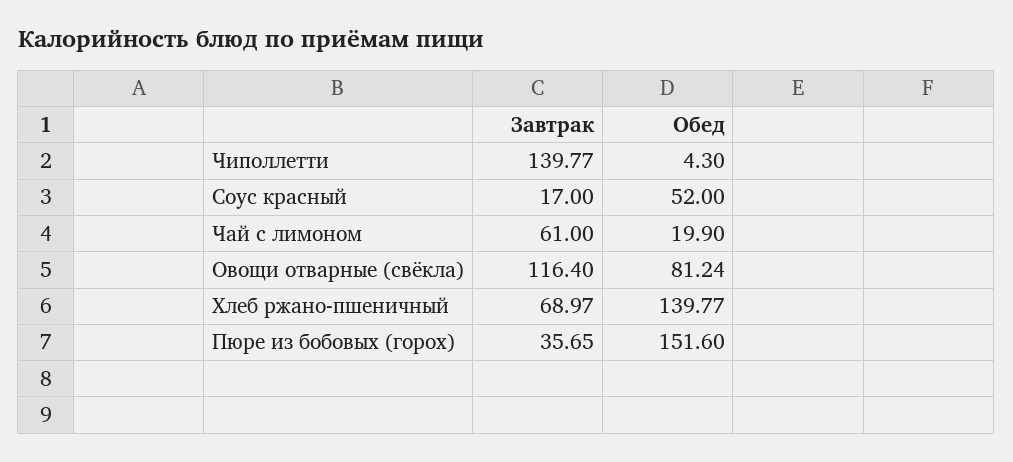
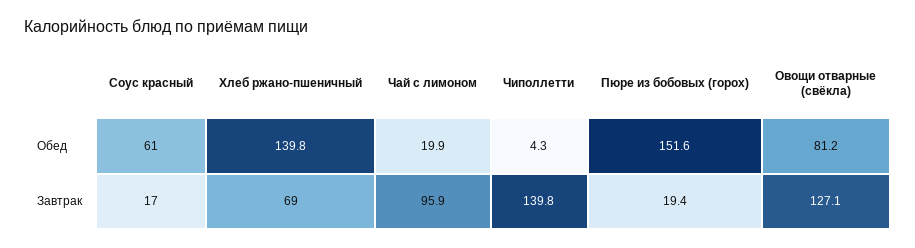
Обед, Соус красный: 52 -> 61
Завтрак, Чай с лимоном: 61 -> 95.9
Завтрак, Овощи отварные (свёкла): 116.4 -> 127.1
Завтрак, Пюре из бобовых (горох): 35.65 -> 19.4

